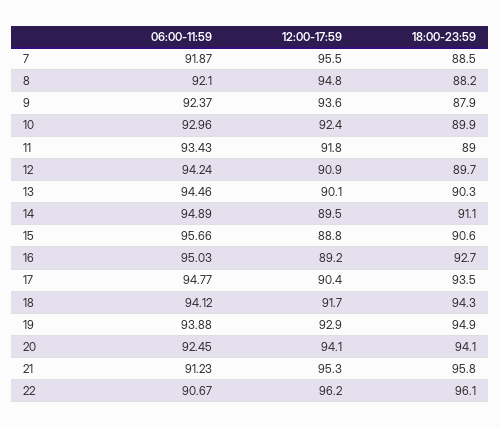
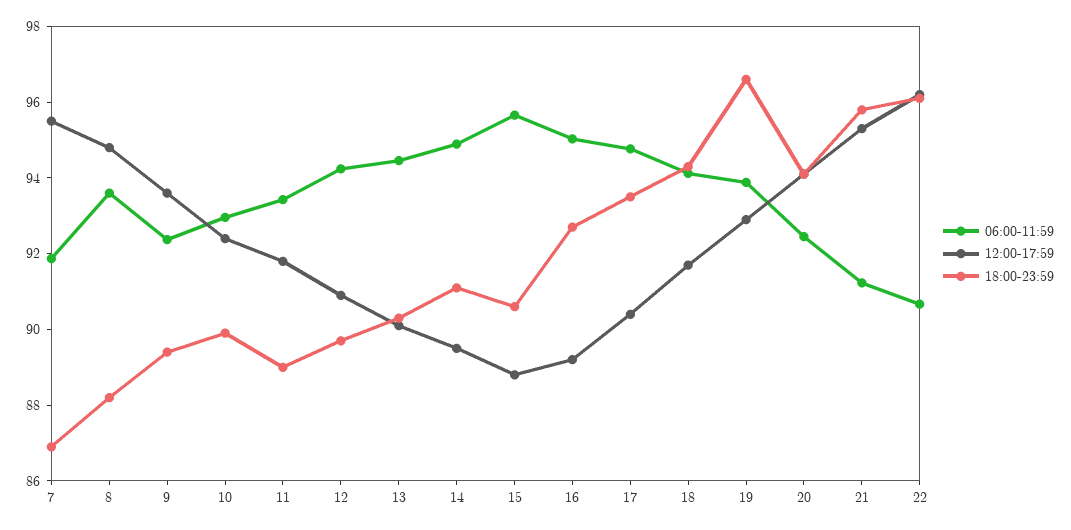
18:00-23:59, 7: 88.5 -> 87
06:00-11:59, 8: 92.1 -> 93.5
18:00-23:59, 9: 87.9 -> 89.5
18:00-23:59, 19: 94.9 -> 96.5

